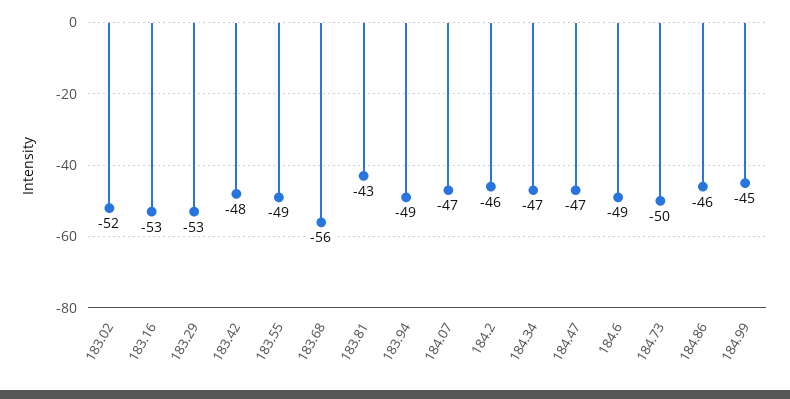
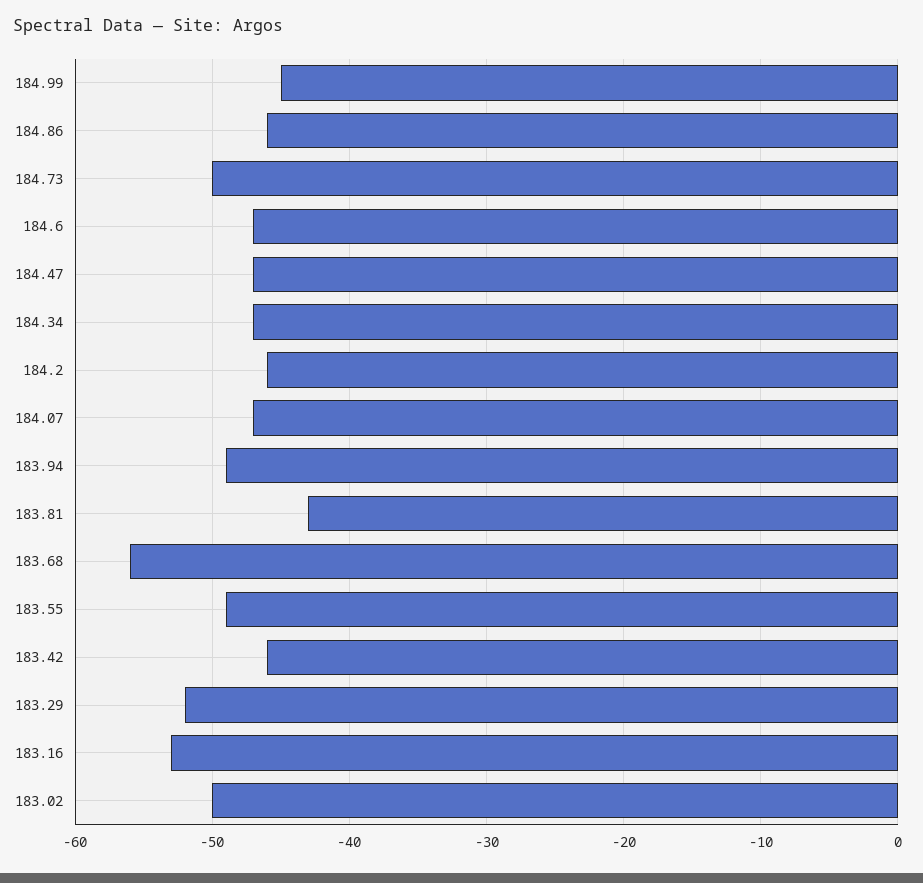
183.02: -52 -> -50
183.29: -53 -> -52
183.42: -48 -> -46
184.6: -49 -> -47

